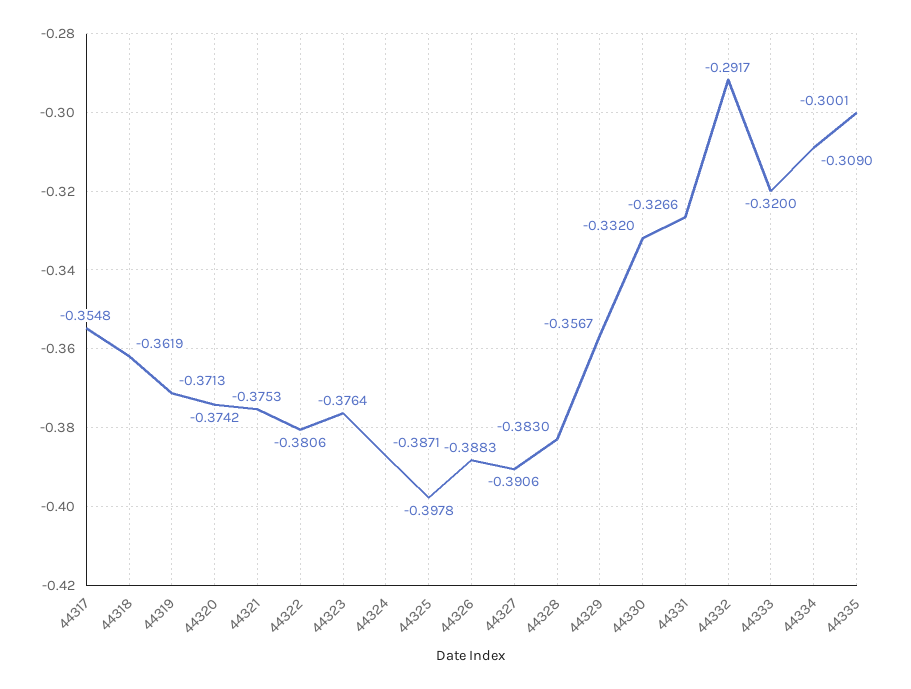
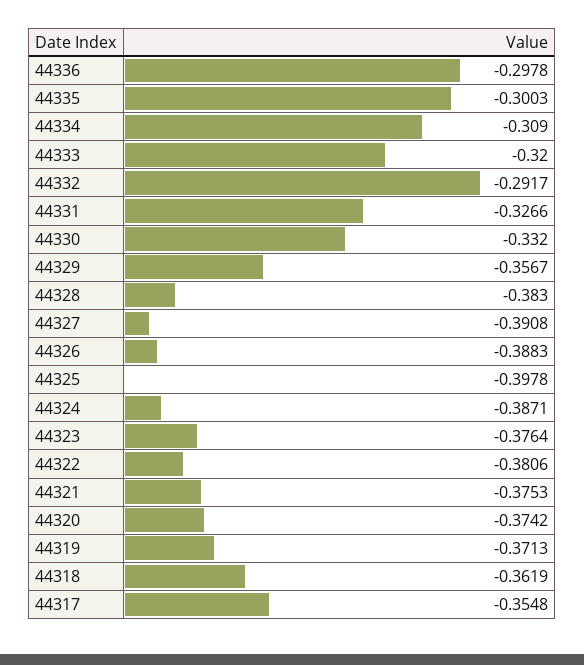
44327: -0.3906 -> -0.3908
44335: -0.3001 -> -0.3003
44336: none -> -0.2978

